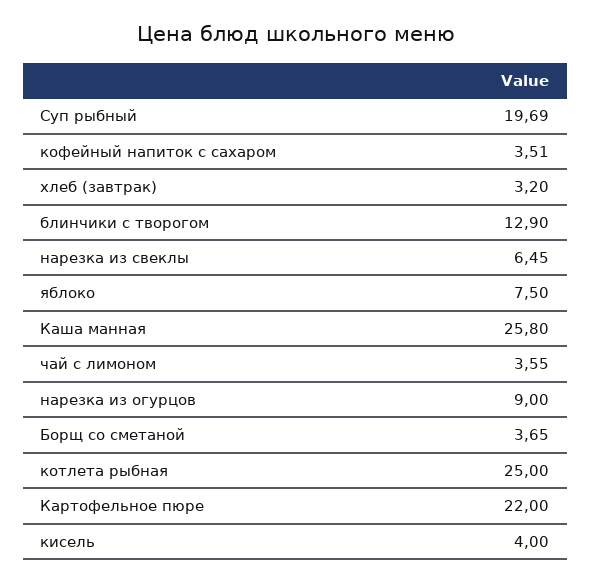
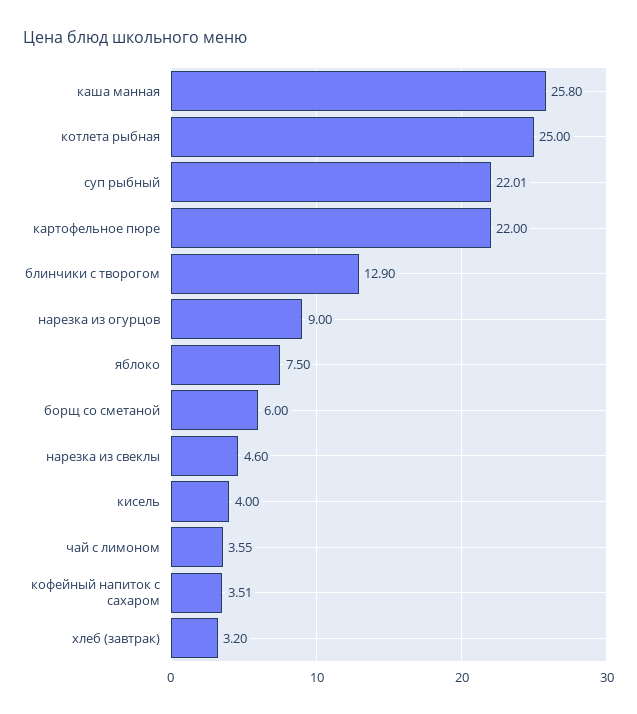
Суп рыбный: 19.69 -> 22.01
нарезка из свеклы: 6.45 -> 4.6
Борщ со сметаной: 3.65 -> 6

